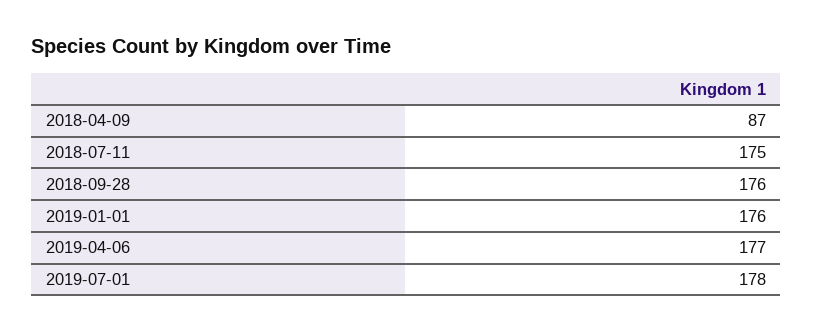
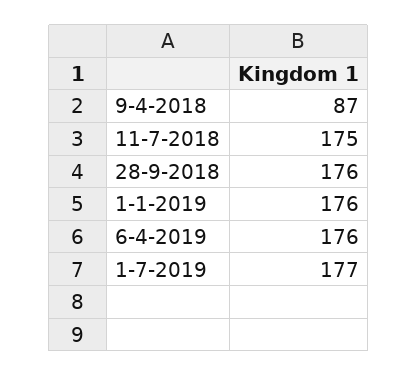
2019-04-06: 177 -> 176
2019-07-01: 178 -> 177

